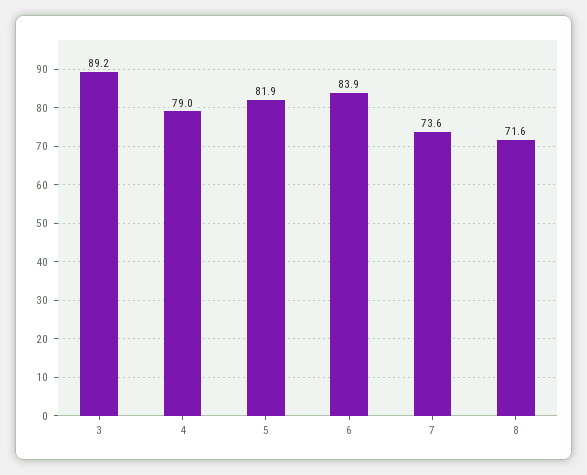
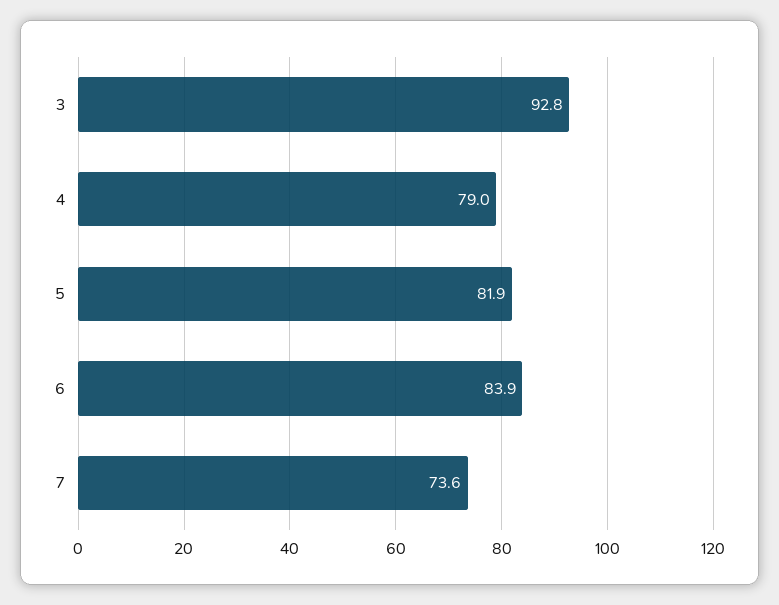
3: 89.2 -> 92.8
8: 71.6 -> none

